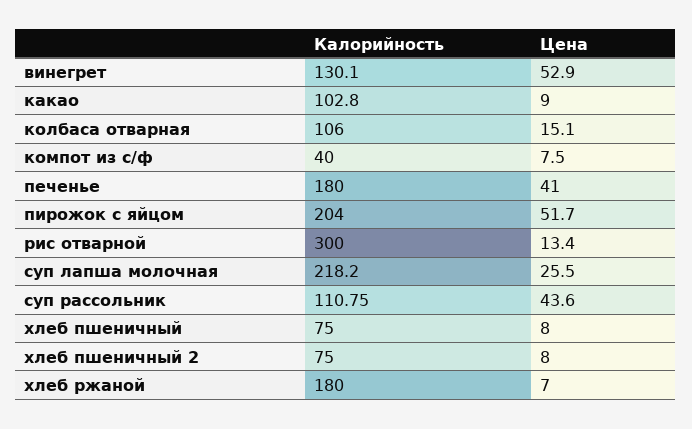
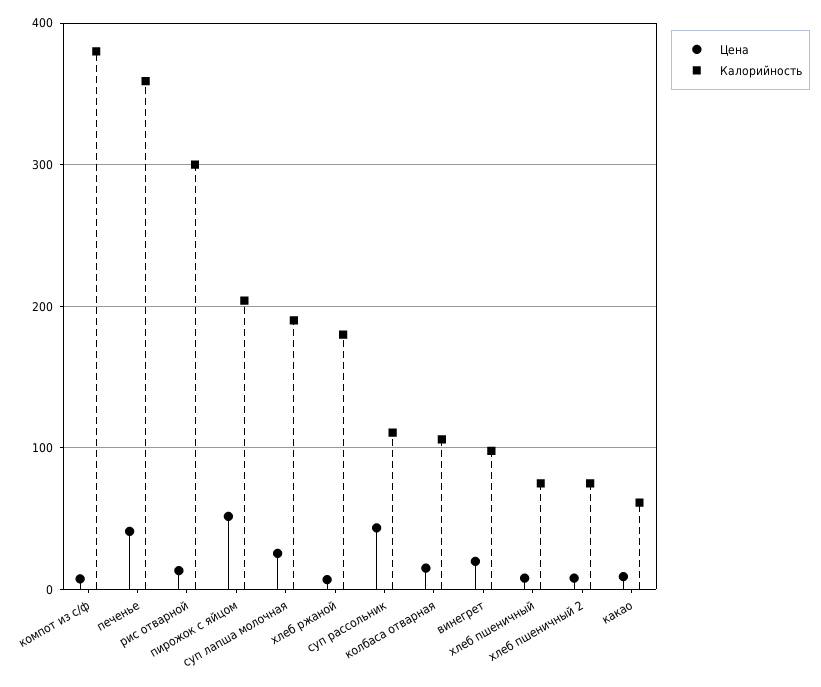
Калорийность, винегрет: 130.1 -> 100
Цена, винегрет: 52.9 -> 20
Калорийность, какао: 102.8 -> 60
Калорийность, компот из с/ф: 40 -> 380
Калорийность, печенье: 180 -> 360
Калорийность, суп лапша молочная: 218.2 -> 190

